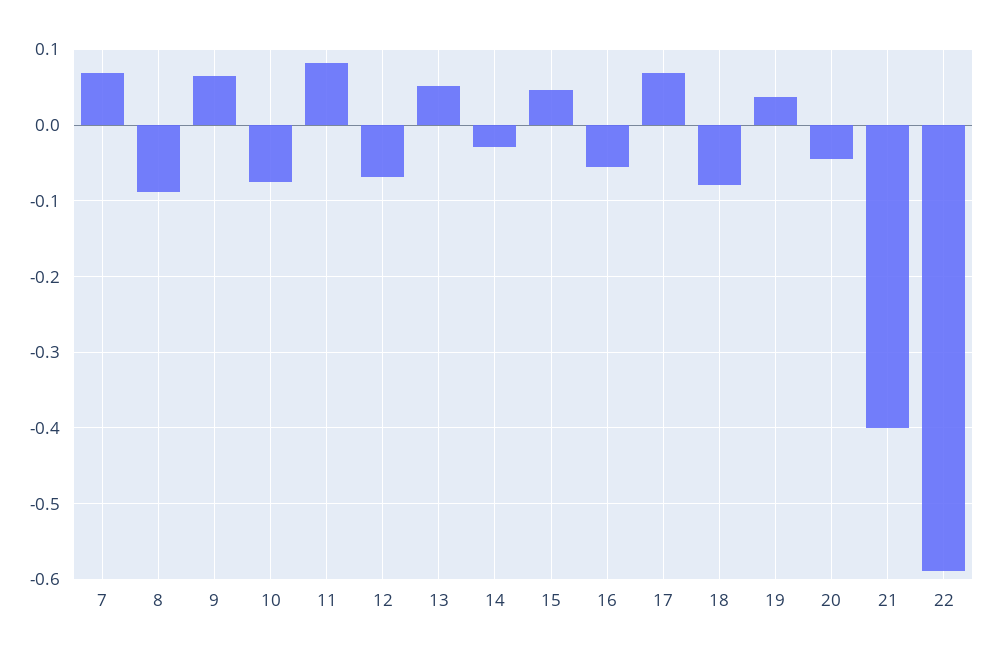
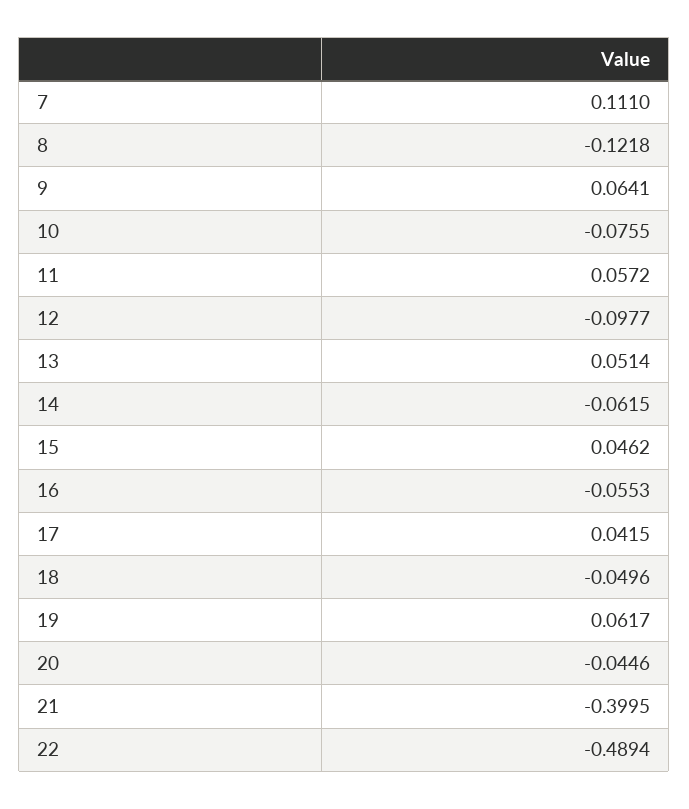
7: 0.07 -> 0.111
8: -0.09 -> -0.1218
11: 0.08 -> 0.0572
12: -0.07 -> -0.0977
14: -0.03 -> -0.0615
17: 0.07 -> 0.0415
18: -0.08 -> -0.0496
19: 0.04 -> 0.0617
22: -0.59 -> -0.4894

